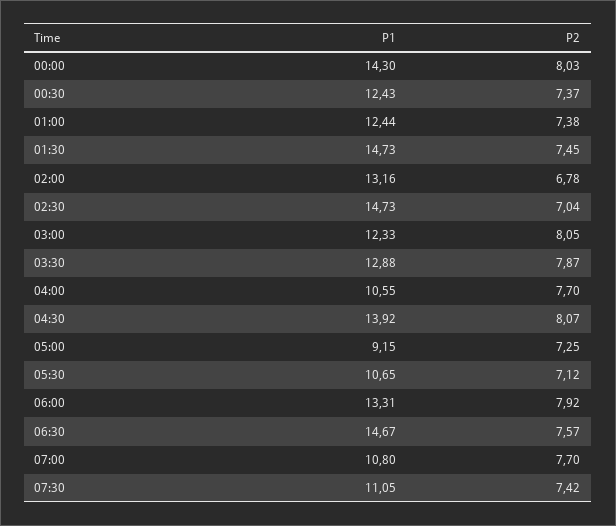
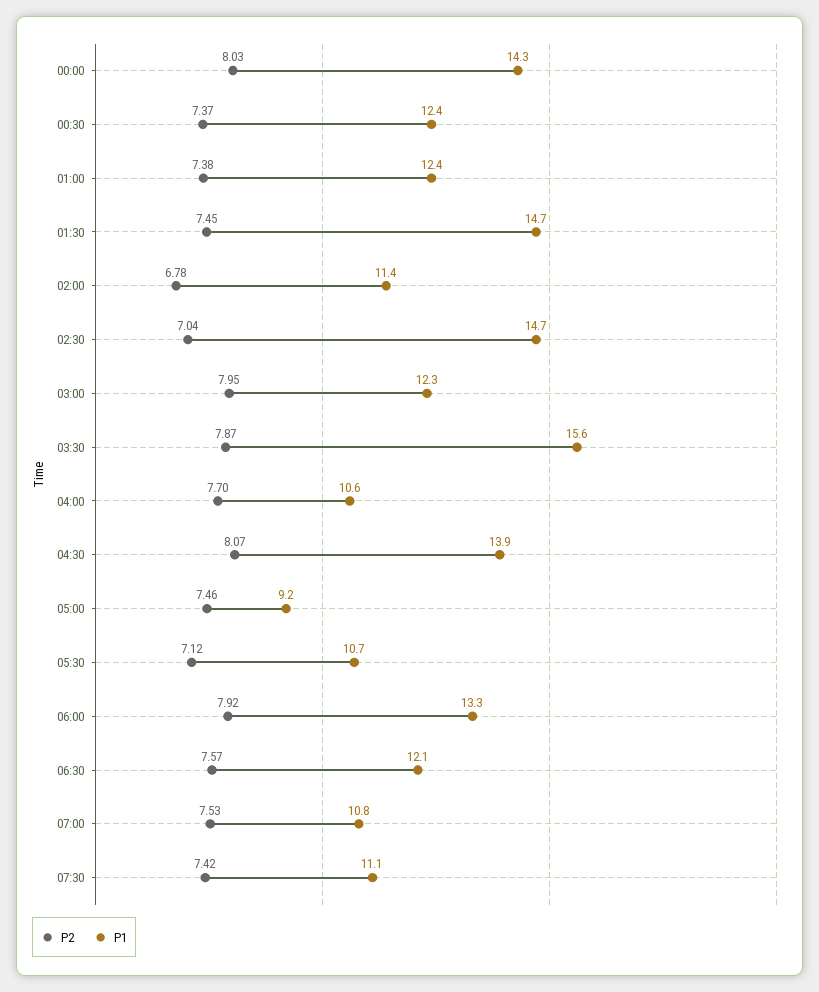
P1, 02:00: 13.16 -> 11.4
P2, 03:00: 8.05 -> 7.95
P1, 03:30: 12.88 -> 15.6
P2, 05:00: 7.25 -> 7.46
P1, 06:30: 14.67 -> 12.1
P2, 07:00: 7.7 -> 7.53

